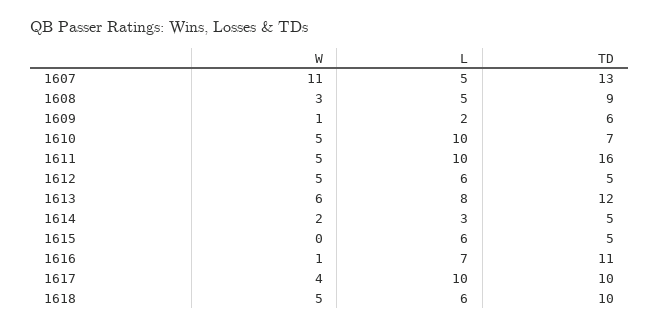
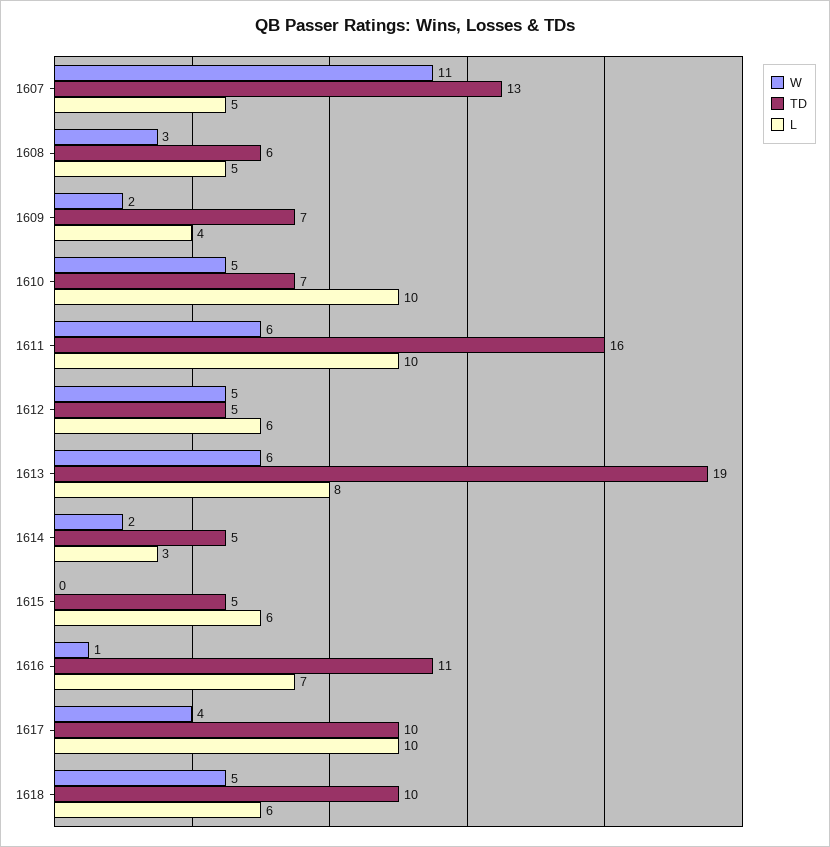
TD, 1608: 9 -> 6
W, 1609: 1 -> 2
L, 1609: 2 -> 4
TD, 1609: 6 -> 7
W, 1611: 5 -> 6
TD, 1613: 12 -> 19

